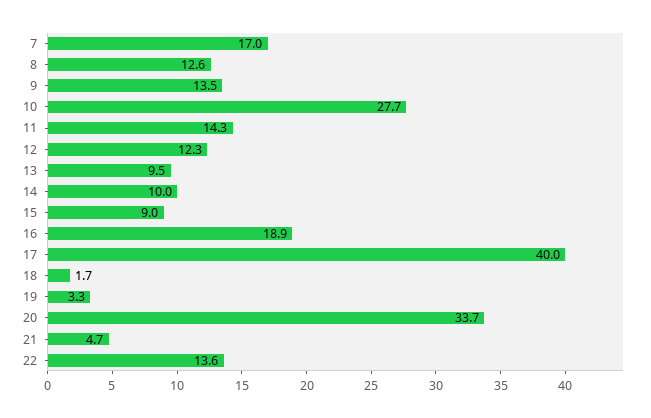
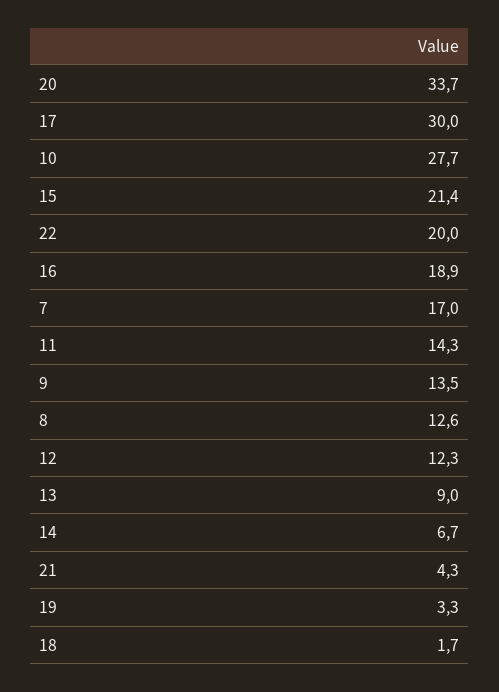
13: 9.5 -> 9
14: 10 -> 6.7
15: 9 -> 21.4
17: 40 -> 30
21: 4.7 -> 4.3
22: 13.6 -> 20

